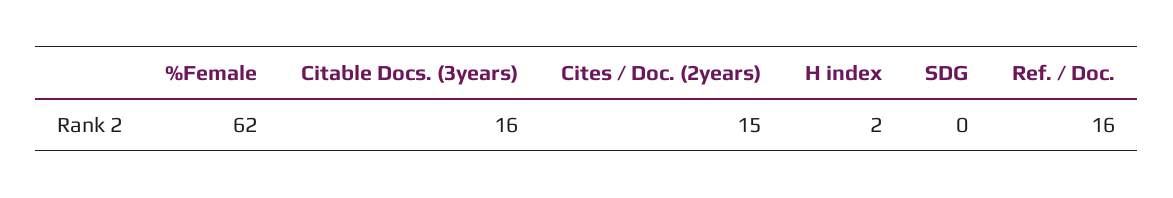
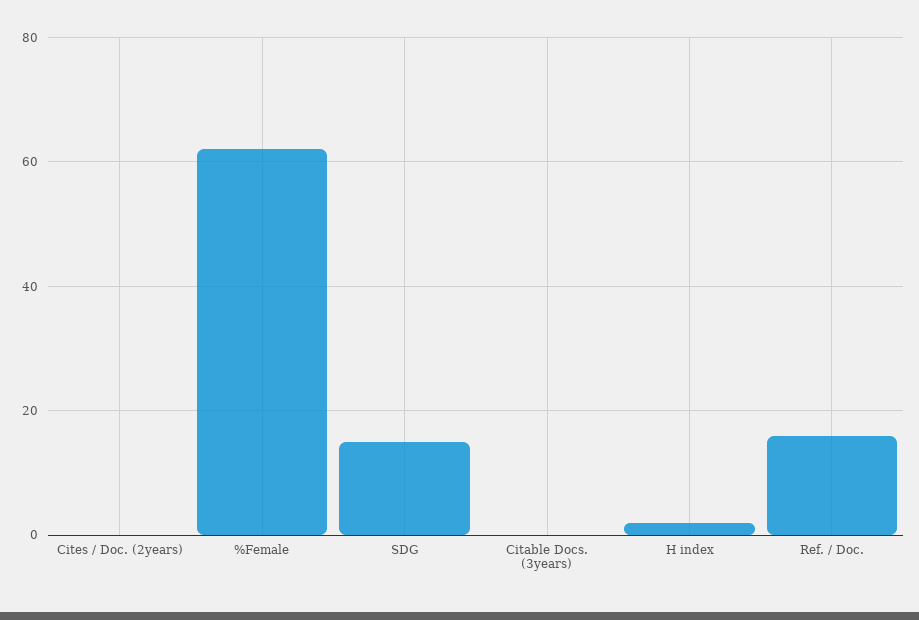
Citable Docs. (3years): 16 -> 0
Cites / Doc. (2years): 15 -> 0
SDG: 0 -> 15

